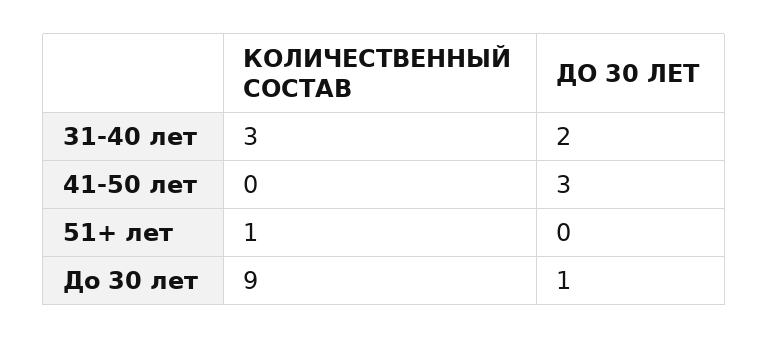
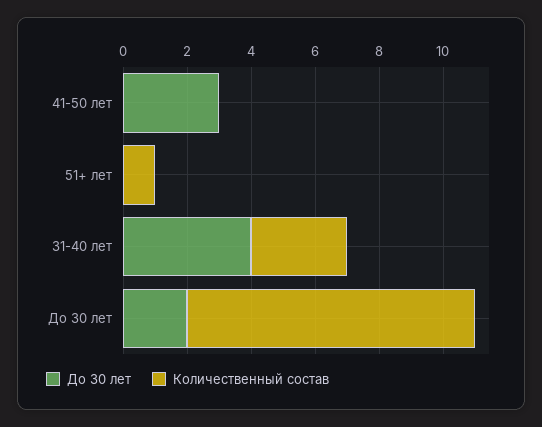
ДО 30 ЛЕТ, 31-40 лет: 2 -> 4
ДО 30 ЛЕТ, До 30 лет: 1 -> 2

